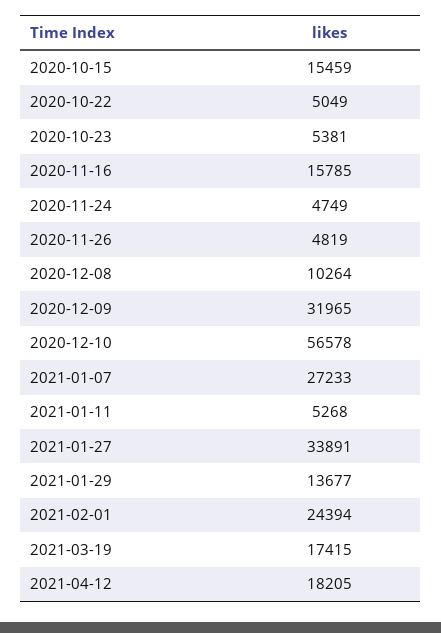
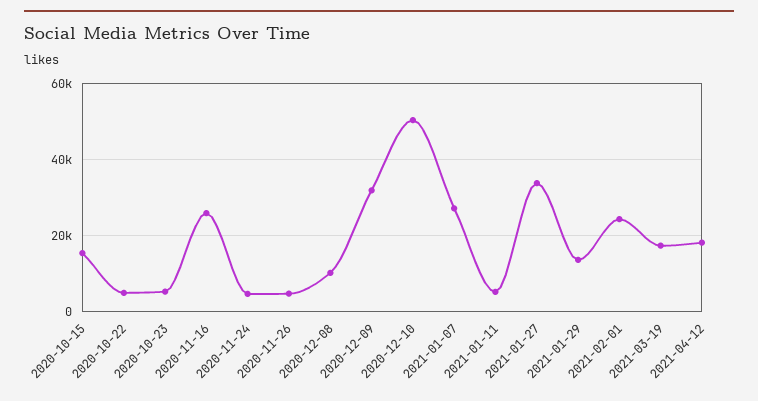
2020-11-16: 15785 -> 26000
2020-12-10: 56578 -> 50000

